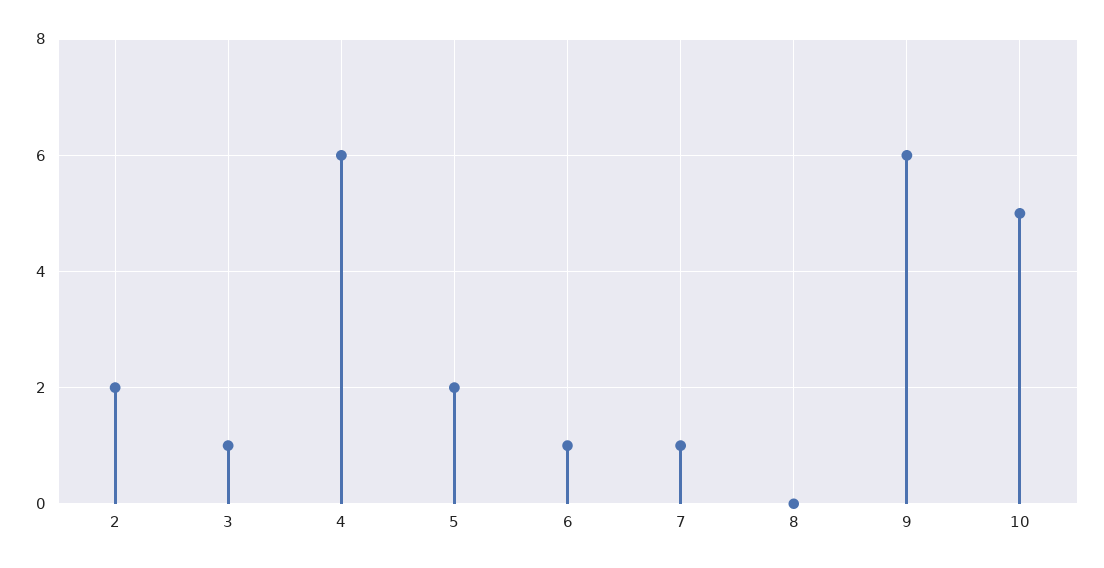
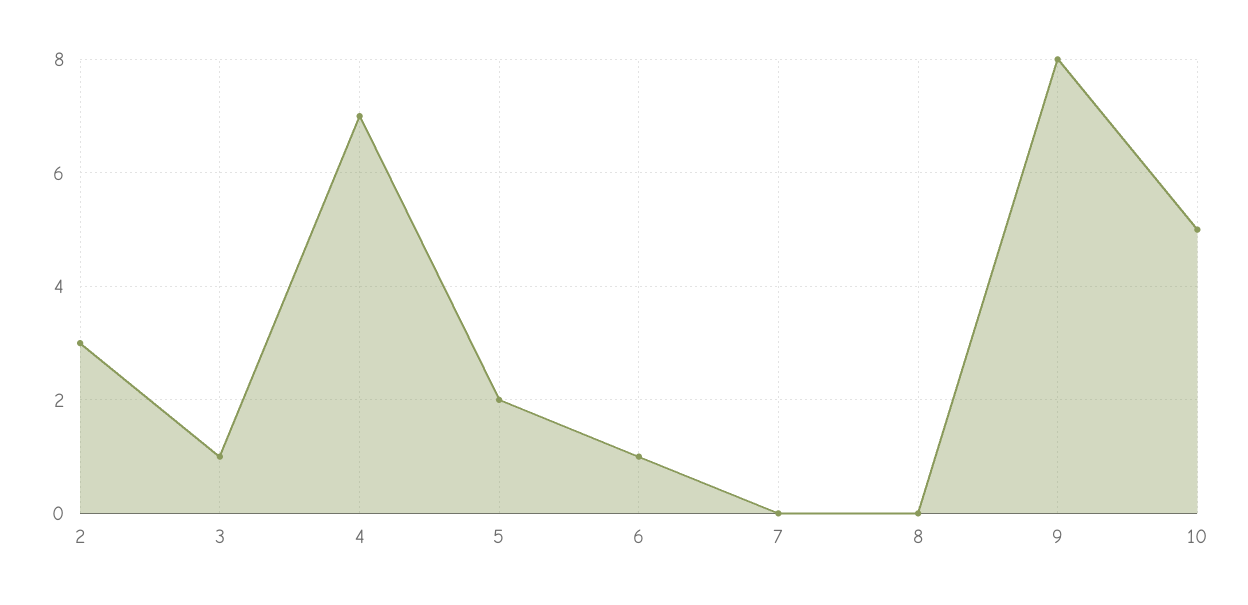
2: 2 -> 3
4: 6 -> 7
7: 1 -> 0
9: 6 -> 8

